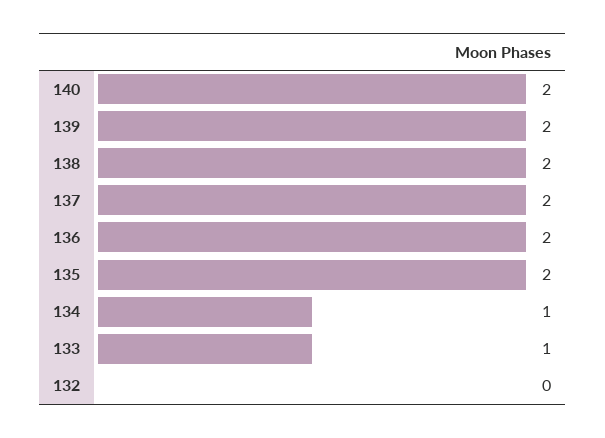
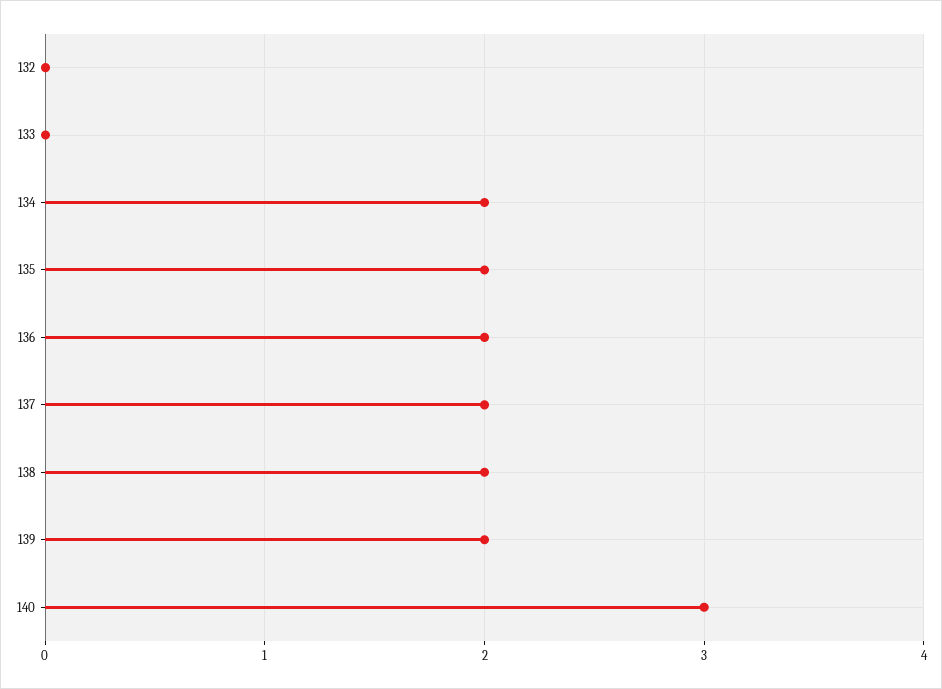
140: 2 -> 3
134: 1 -> 2
133: 1 -> 0

